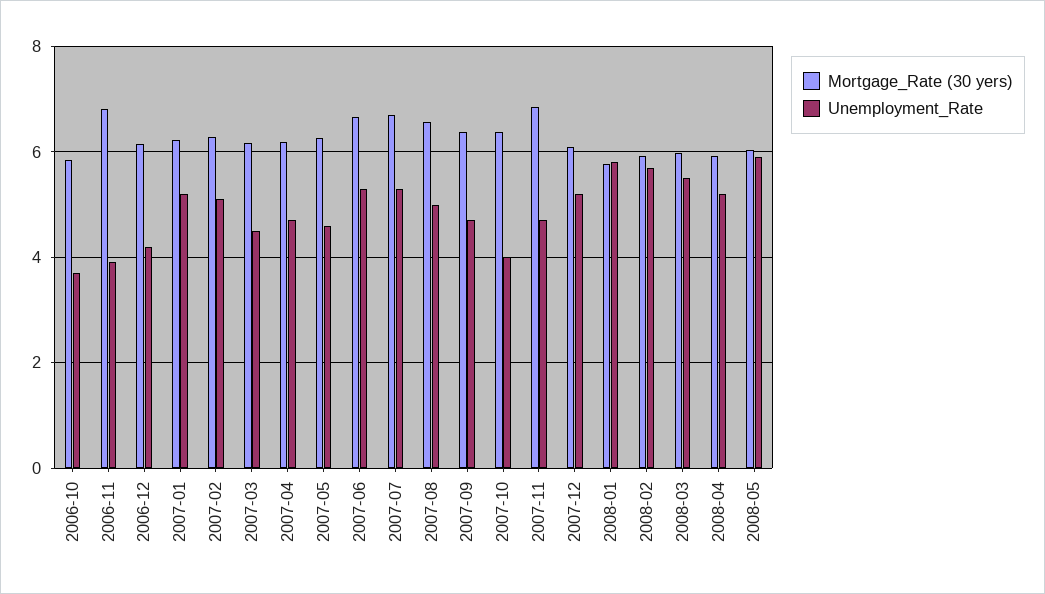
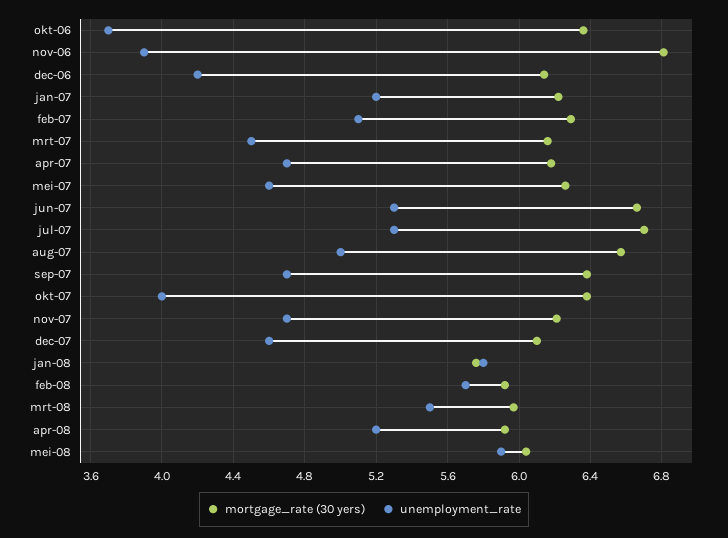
Mortgage_Rate (30 yers), 2006-10: 5.8 -> 6.35
Mortgage_Rate (30 yers), 2007-11: 6.8 -> 6.2
Unemployment_Rate, 2007-12: 5.2 -> 4.6

